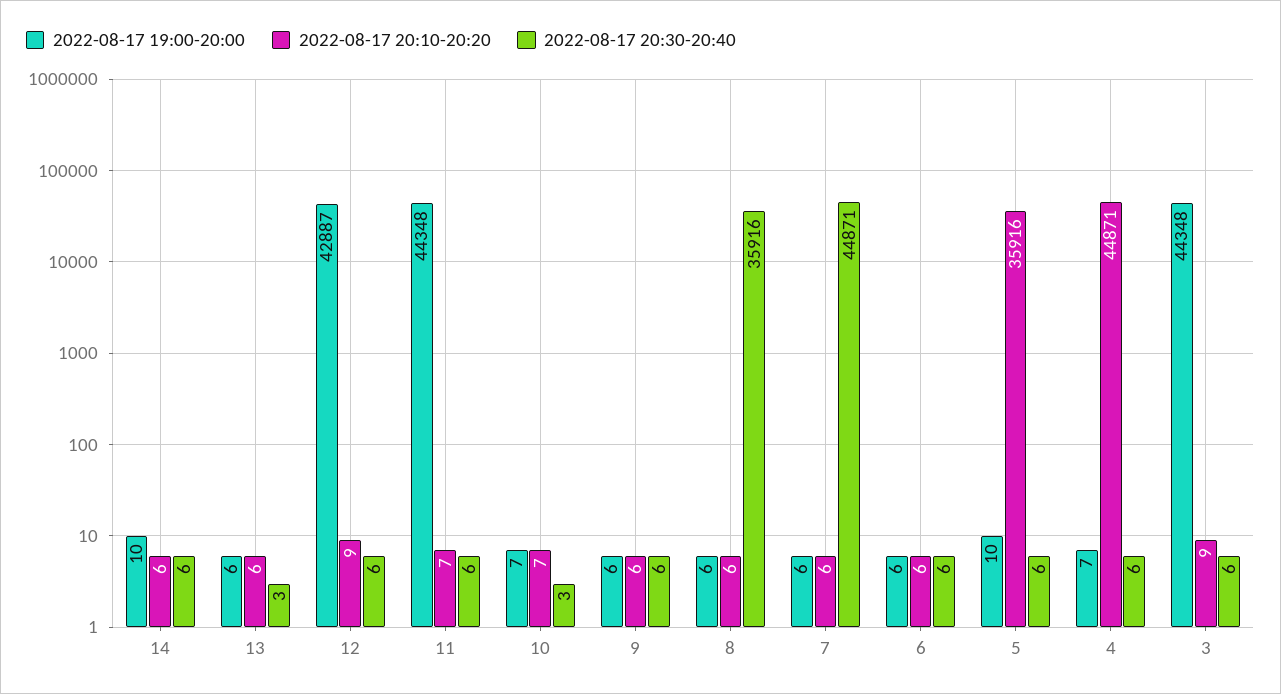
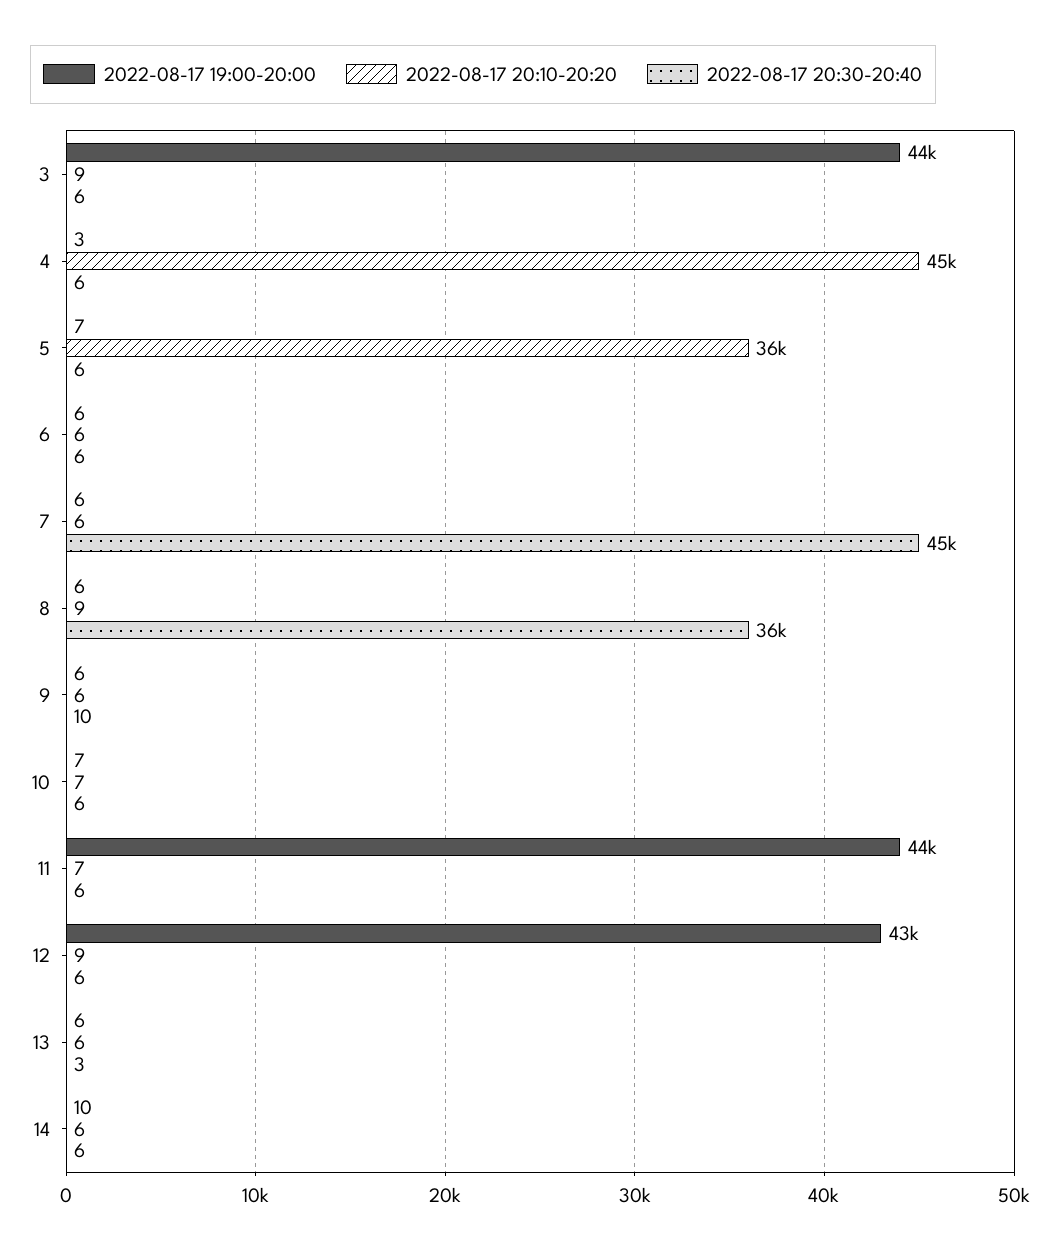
2022-08-17 20:30-20:40, 10: 3 -> 6
2022-08-17 20:30-20:40, 9: 6 -> 10
2022-08-17 20:10-20:20, 8: 6 -> 9
2022-08-17 19:00-20:00, 5: 10 -> 7
2022-08-17 19:00-20:00, 4: 7 -> 3

